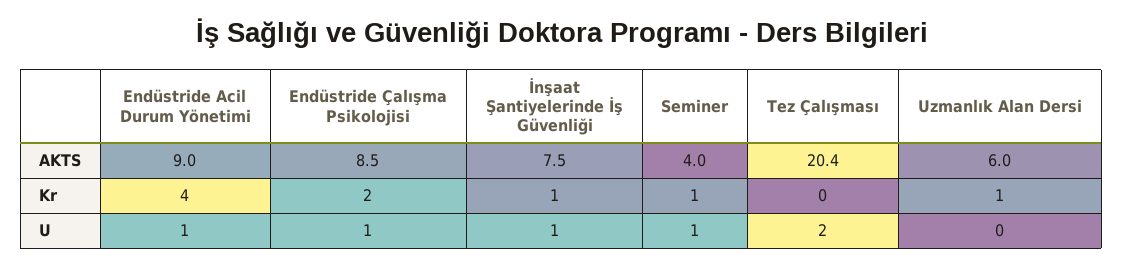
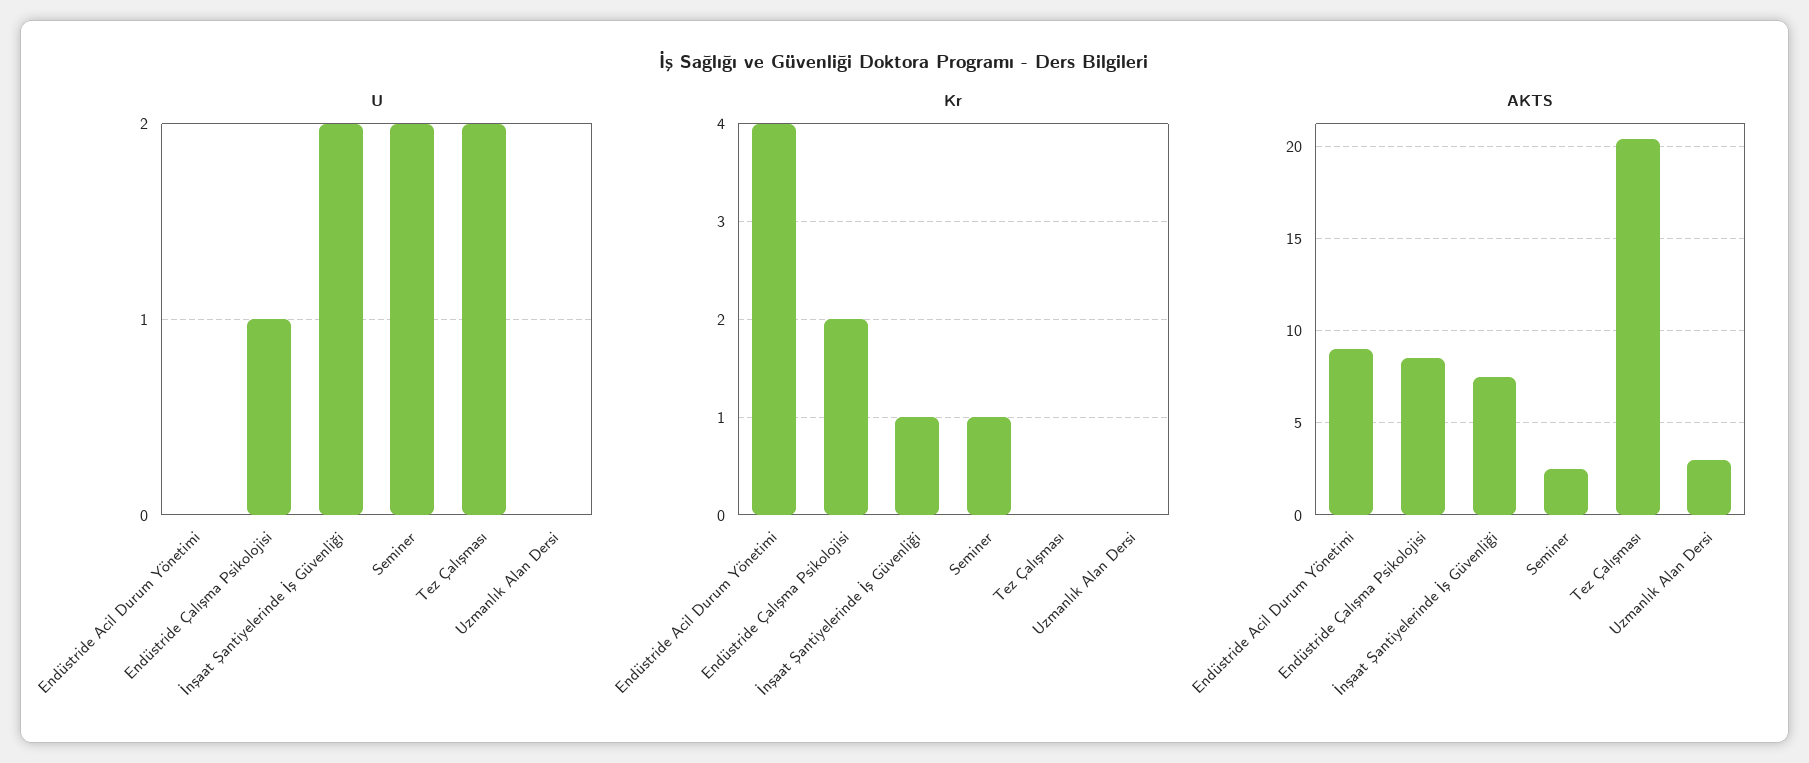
AKTS, Seminer: 4 -> 2.5
AKTS, Uzmanlık Alan Dersi: 6 -> 3
Kr, Uzmanlık Alan Dersi: 1 -> 0
U, Endüstride Acil Durum Yönetimi: 1 -> 0
U, İnşaat Şantiyelerinde İş Güvenliği: 1 -> 2
U, Seminer: 1 -> 2

